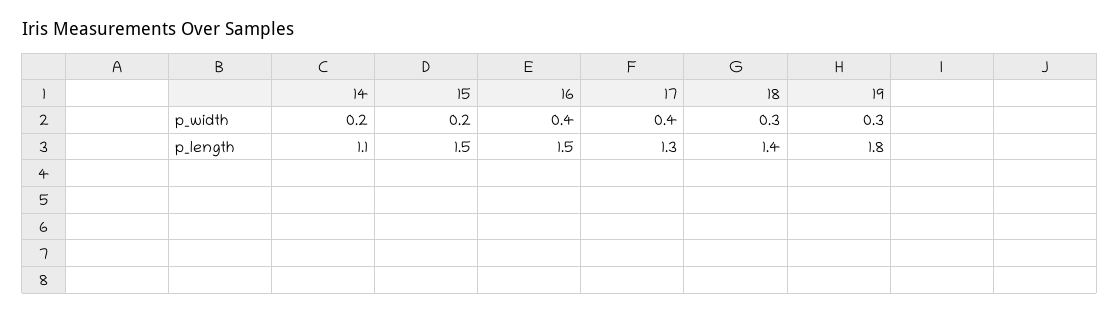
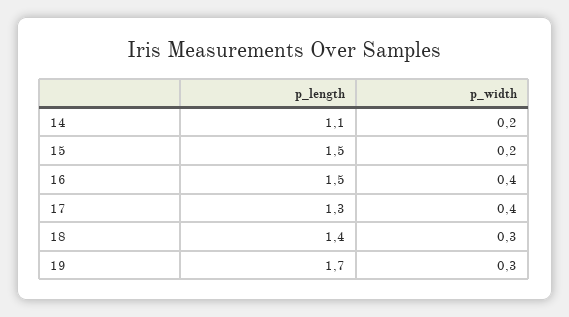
19, p_length: 1.8 -> 1.7

